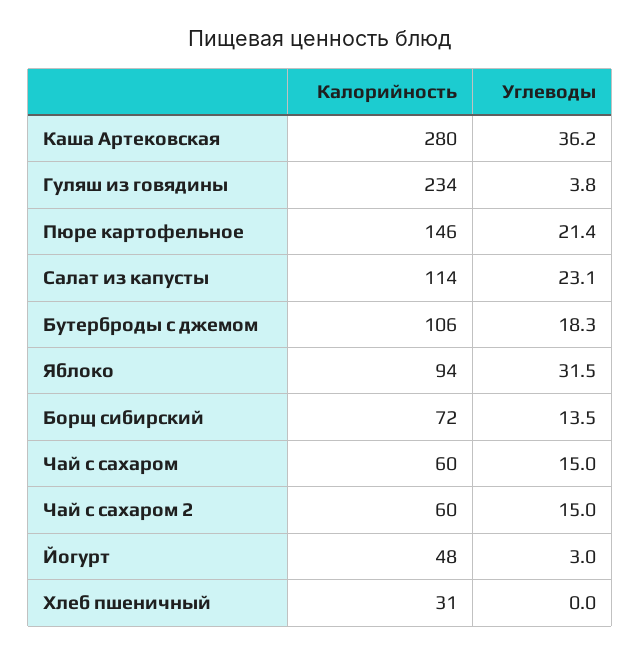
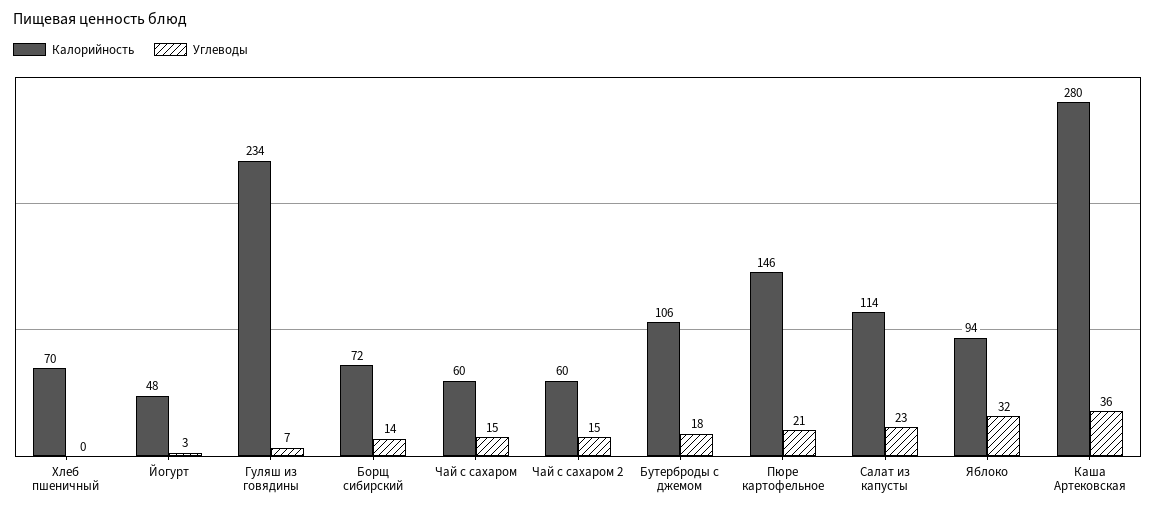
Углеводы, Гуляш из говядины: 3.8 -> 7
Калорийность, Хлеб пшеничный: 31 -> 70

